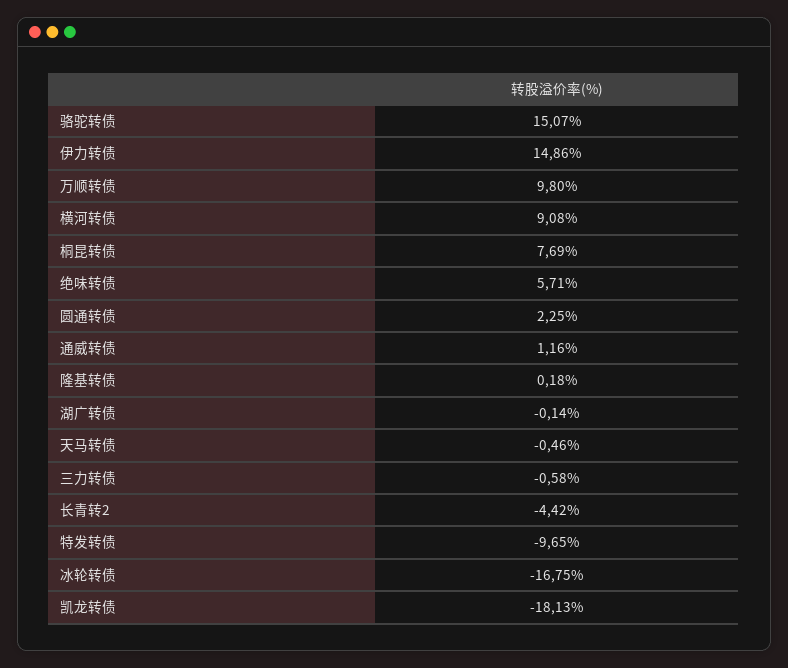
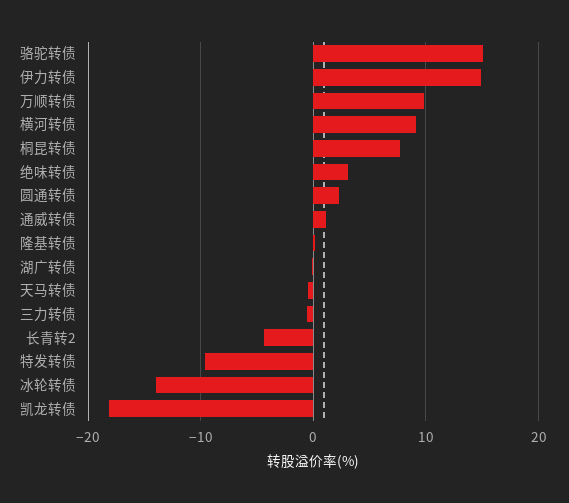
绝味转债: 5.71 -> 3
冰轮转债: -16.75 -> -14

